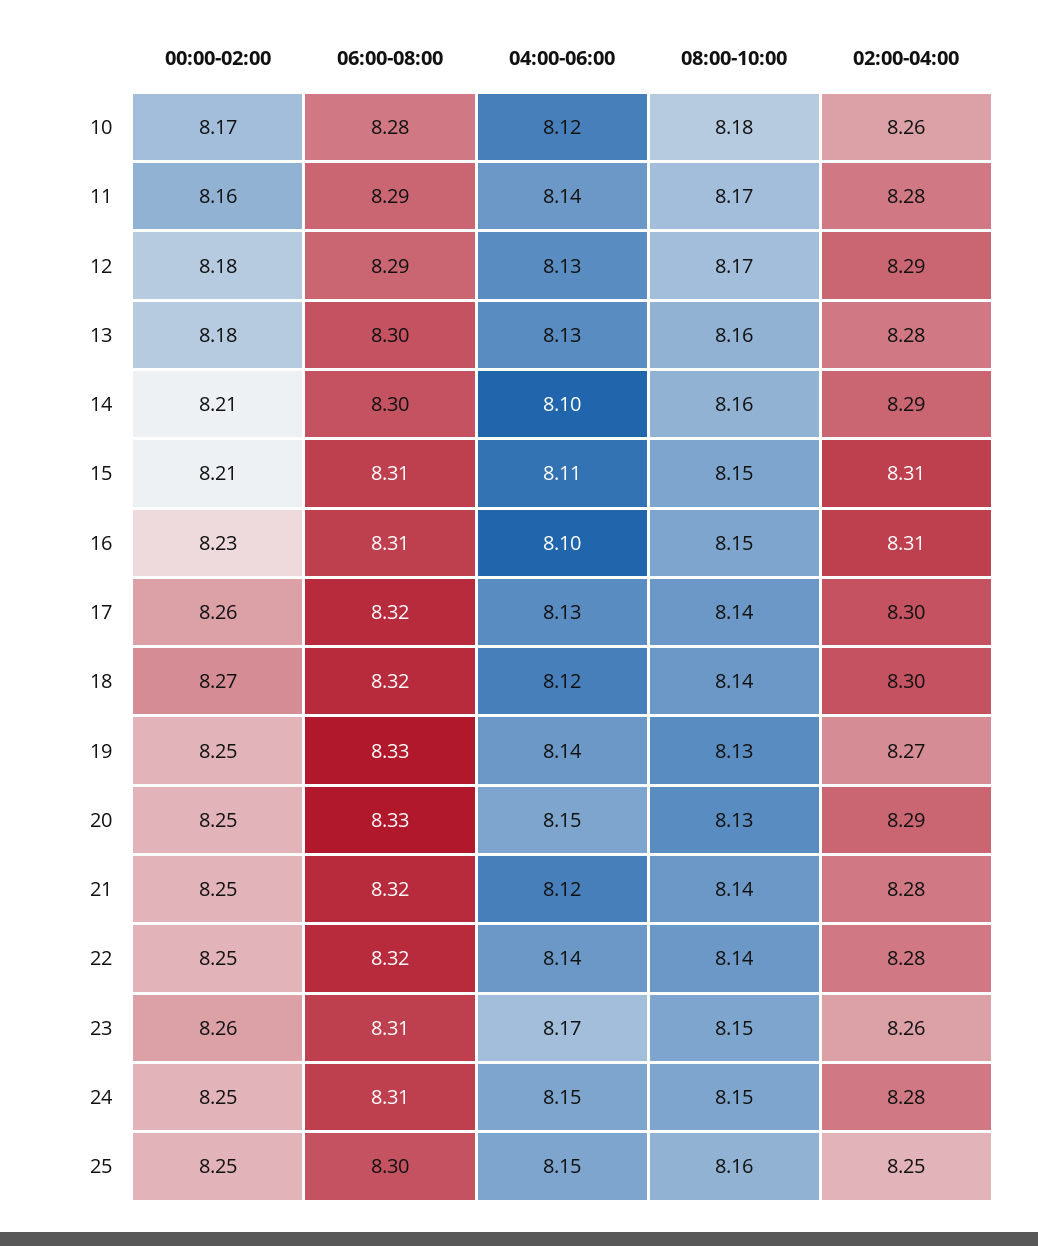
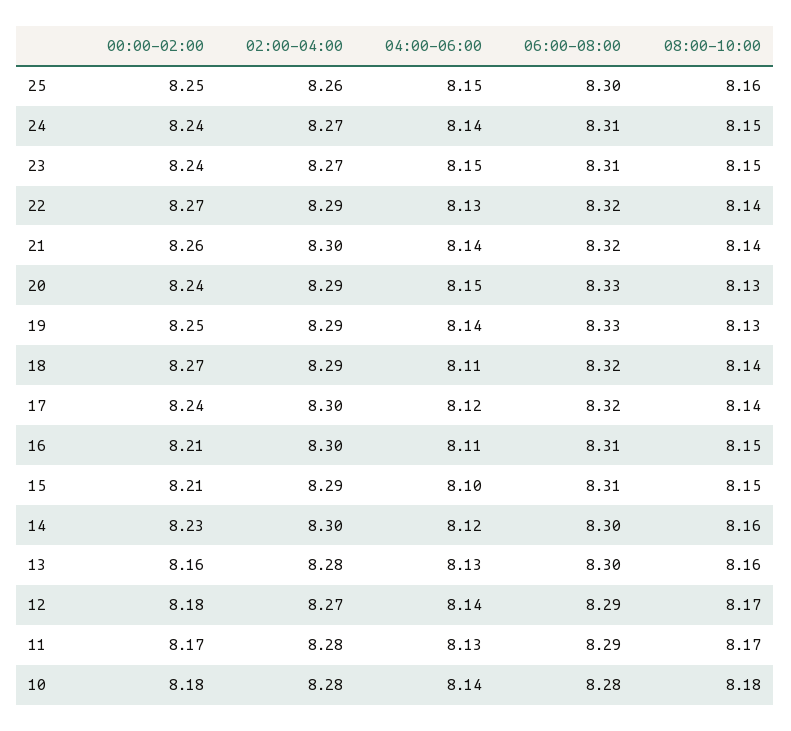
00:00-02:00, 10: 8.17 -> 8.18
04:00-06:00, 10: 8.12 -> 8.14
02:00-04:00, 10: 8.26 -> 8.28
00:00-02:00, 11: 8.16 -> 8.17
04:00-06:00, 11: 8.14 -> 8.13
04:00-06:00, 12: 8.13 -> 8.14
02:00-04:00, 12: 8.29 -> 8.27
00:00-02:00, 13: 8.18 -> 8.16
00:00-02:00, 14: 8.21 -> 8.23
04:00-06:00, 14: 8.1 -> 8.12
02:00-04:00, 14: 8.29 -> 8.3
04:00-06:00, 15: 8.11 -> 8.1
02:00-04:00, 15: 8.31 -> 8.29
00:00-02:00, 16: 8.23 -> 8.21
04:00-06:00, 16: 8.1 -> 8.11
02:00-04:00, 16: 8.31 -> 8.3
00:00-02:00, 17: 8.26 -> 8.24
04:00-06:00, 17: 8.13 -> 8.12
04:00-06:00, 18: 8.12 -> 8.11
02:00-04:00, 18: 8.3 -> 8.29
02:00-04:00, 19: 8.27 -> 8.29
00:00-02:00, 20: 8.25 -> 8.24
00:00-02:00, 21: 8.25 -> 8.26
04:00-06:00, 21: 8.12 -> 8.14
02:00-04:00, 21: 8.28 -> 8.3
00:00-02:00, 22: 8.25 -> 8.27
04:00-06:00, 22: 8.14 -> 8.13
02:00-04:00, 22: 8.28 -> 8.29
00:00-02:00, 23: 8.26 -> 8.24
04:00-06:00, 23: 8.17 -> 8.15
02:00-04:00, 23: 8.26 -> 8.27
00:00-02:00, 24: 8.25 -> 8.24
04:00-06:00, 24: 8.15 -> 8.14
02:00-04:00, 24: 8.28 -> 8.27
02:00-04:00, 25: 8.25 -> 8.26

